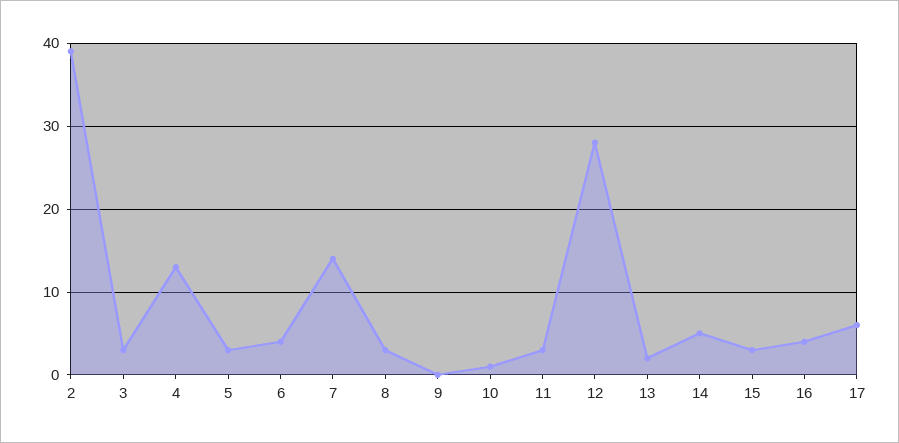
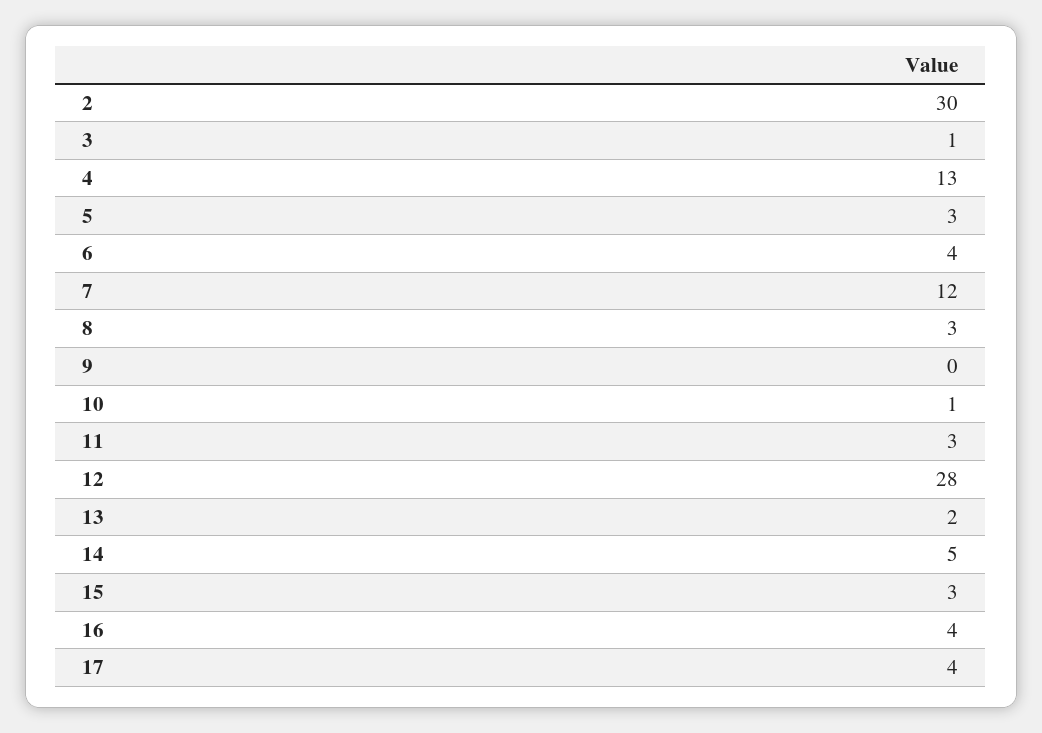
2: 39 -> 30
3: 3 -> 1
7: 14 -> 12
17: 6 -> 4

